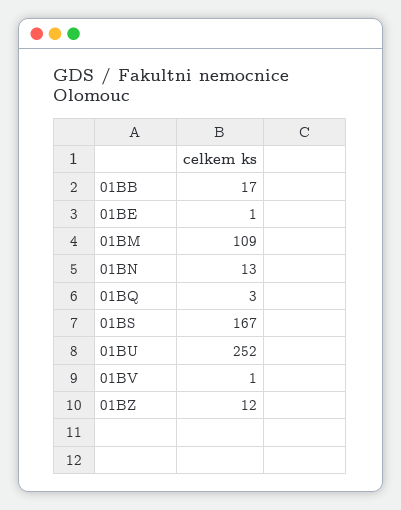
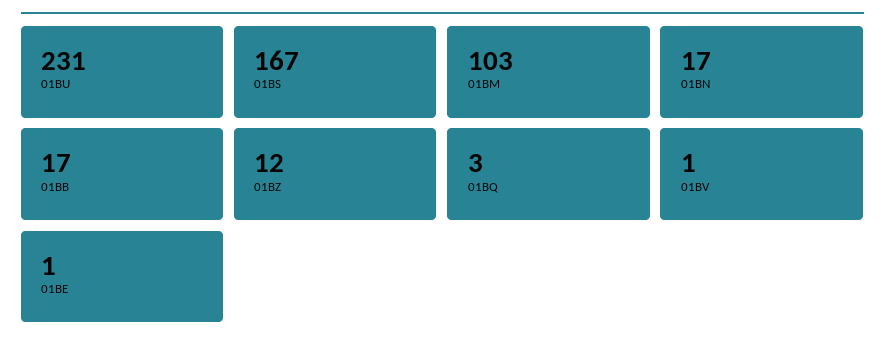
01BM: 109 -> 103
01BN: 13 -> 17
01BU: 252 -> 231

